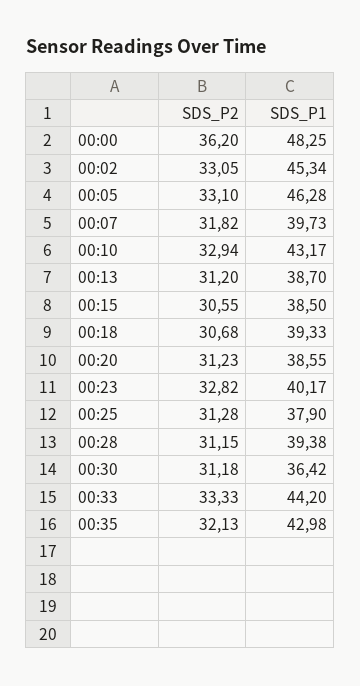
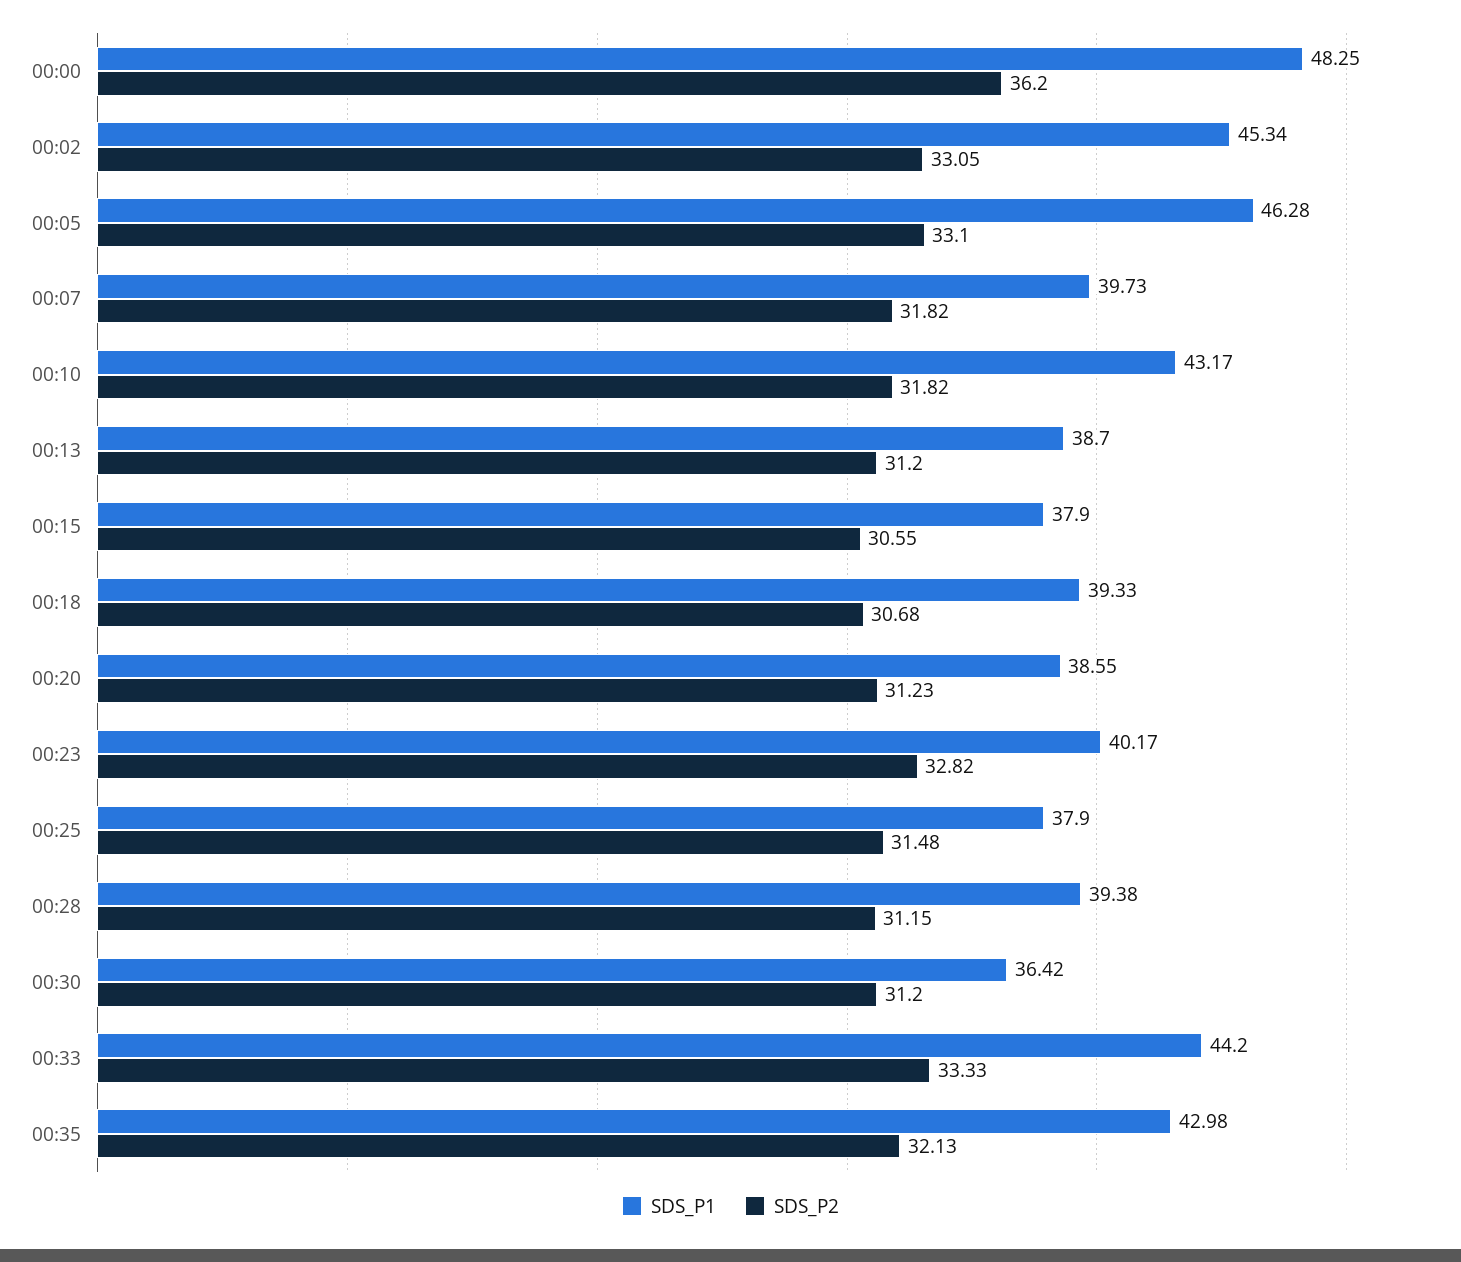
SDS_P2, 00:10: 32.94 -> 31.82
SDS_P1, 00:15: 38.5 -> 37.9
SDS_P2, 00:25: 31.28 -> 31.48
SDS_P2, 00:30: 31.18 -> 31.2

